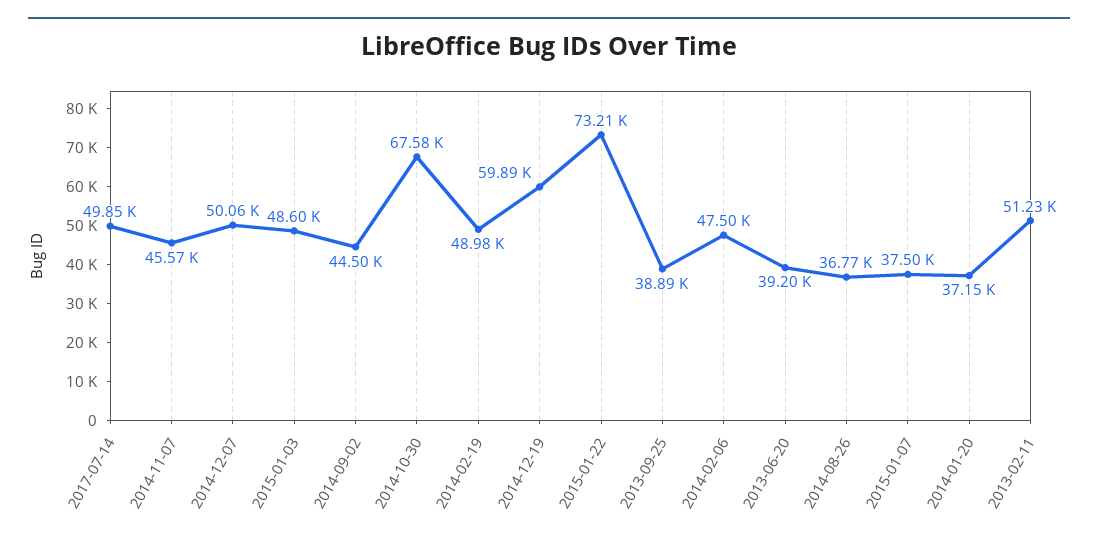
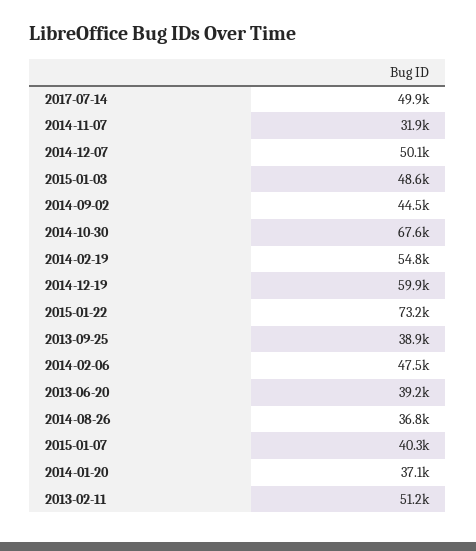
2014-11-07: 45570 -> 31900
2014-02-19: 48980 -> 54800
2015-01-07: 37500 -> 40300

